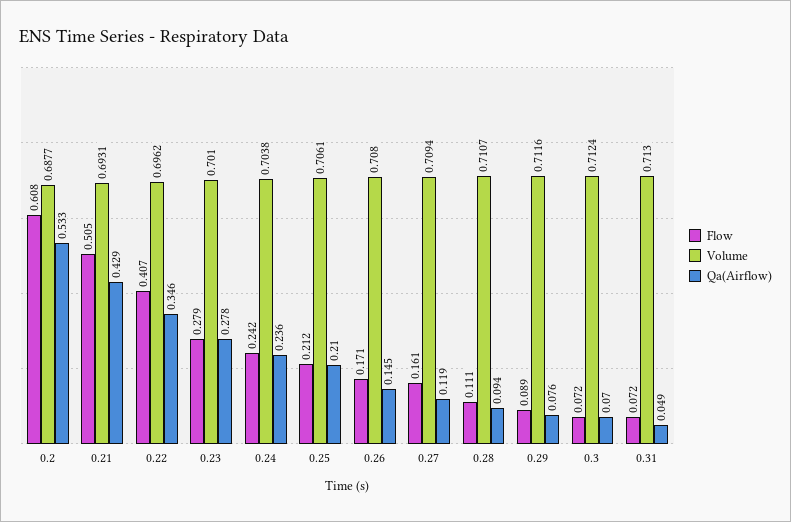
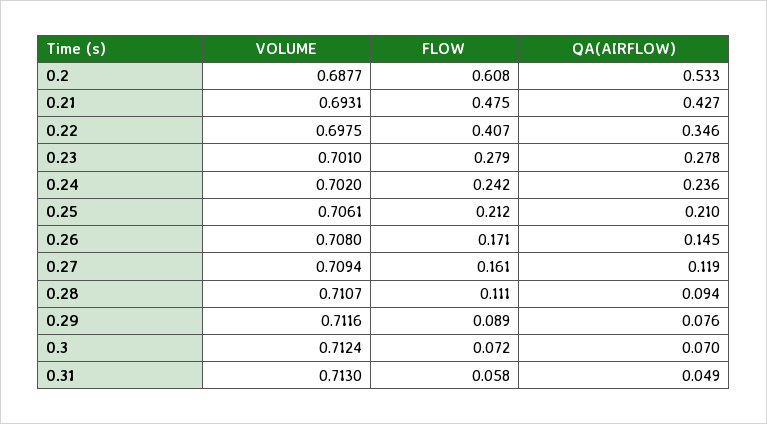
Flow, 0.21: 0.505 -> 0.475
Qa(Airflow), 0.21: 0.429 -> 0.427
Volume, 0.22: 0.6962 -> 0.6975
Volume, 0.24: 0.7038 -> 0.702
Flow, 0.31: 0.072 -> 0.058

